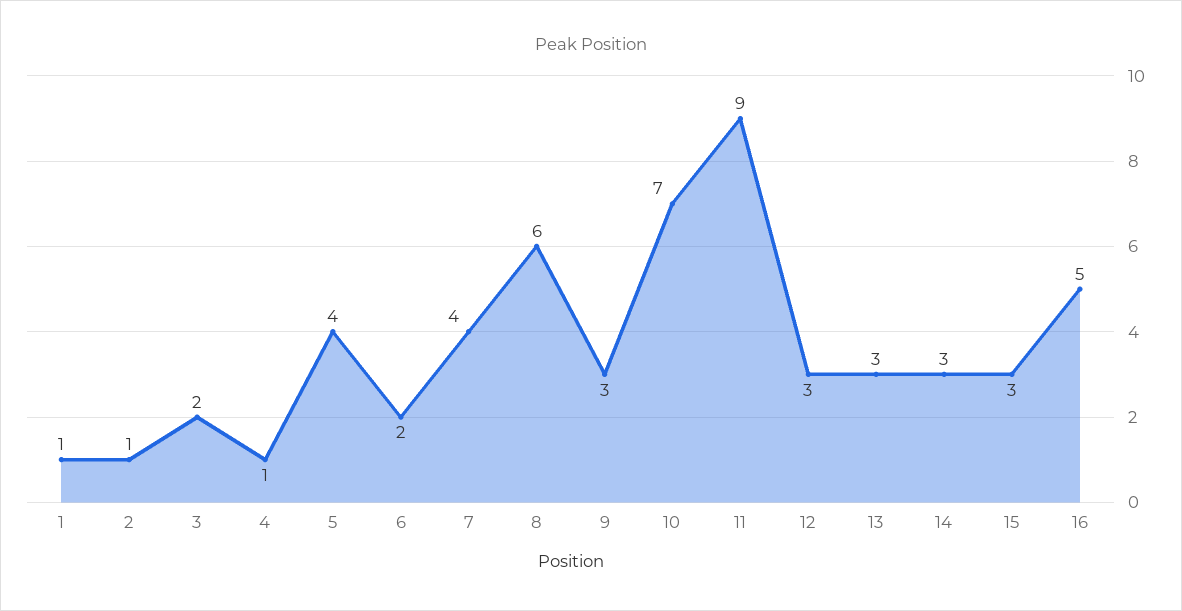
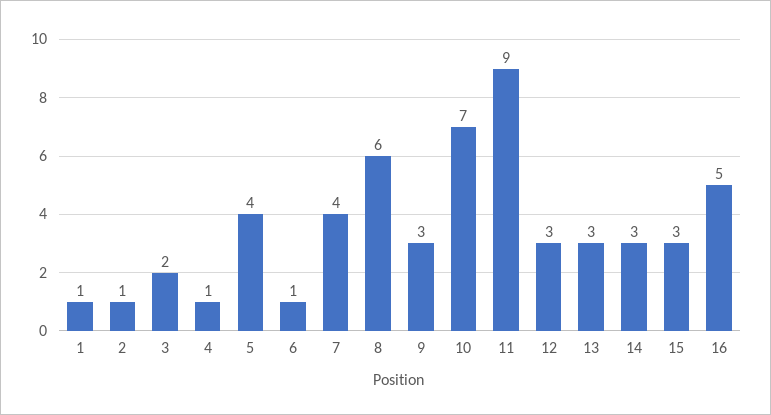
6: 2 -> 1

